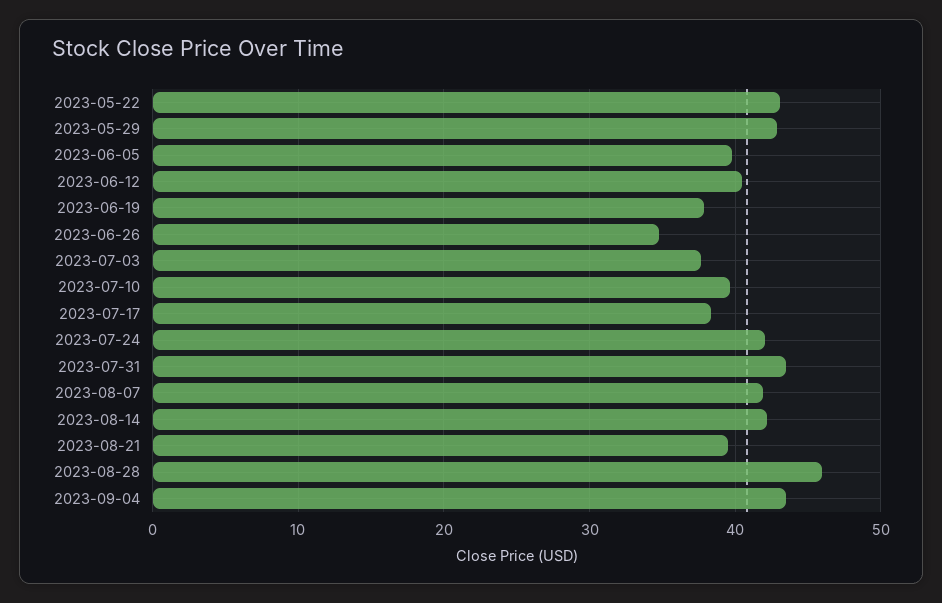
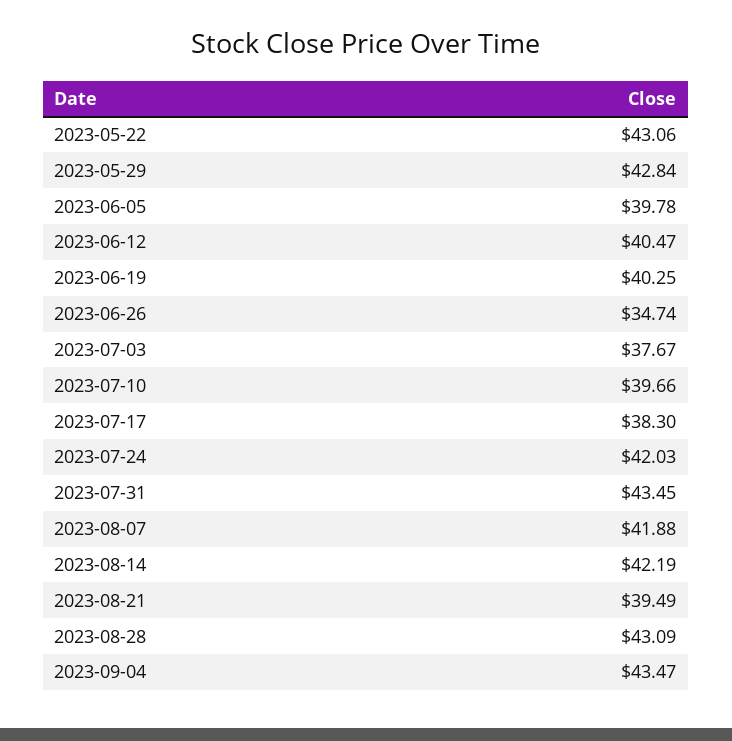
2023-06-19: 38 -> 40.25
2023-08-28: 46 -> 43.09

